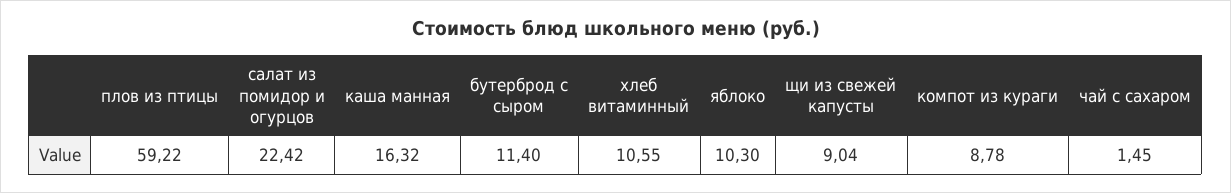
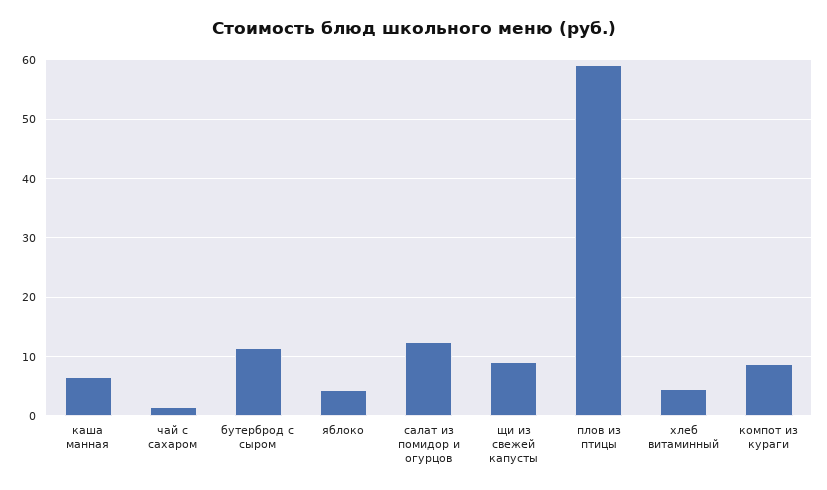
салат из помидор и огурцов: 22.42 -> 12
каша манная: 16.32 -> 6
хлеб витаминный: 10.55 -> 4
яблоко: 10.3 -> 4

